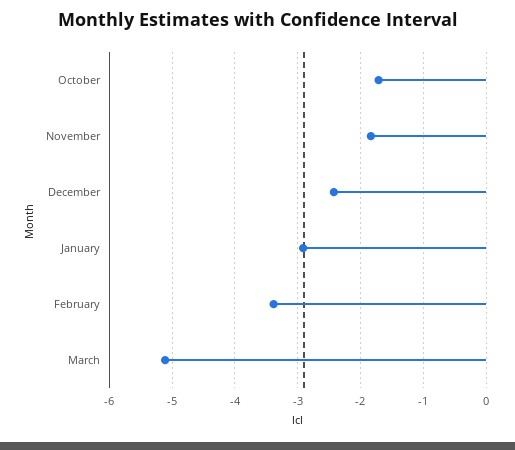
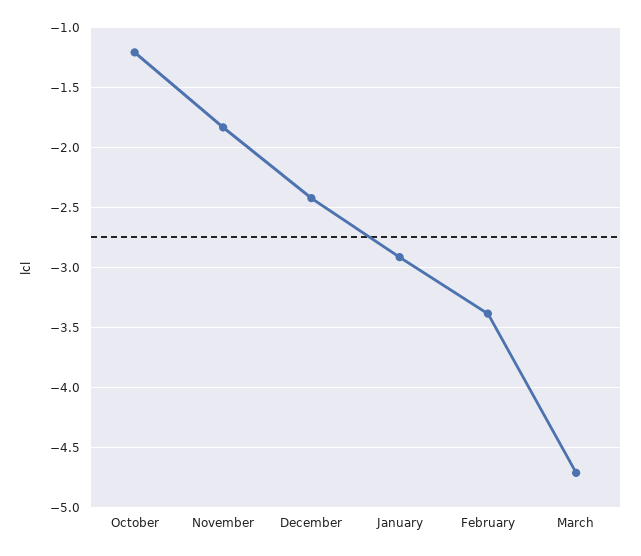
October: -1.7 -> -1.2
March: -5.1 -> -4.7

